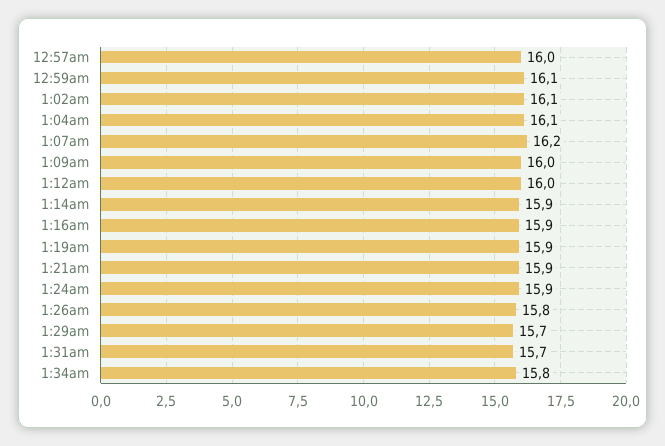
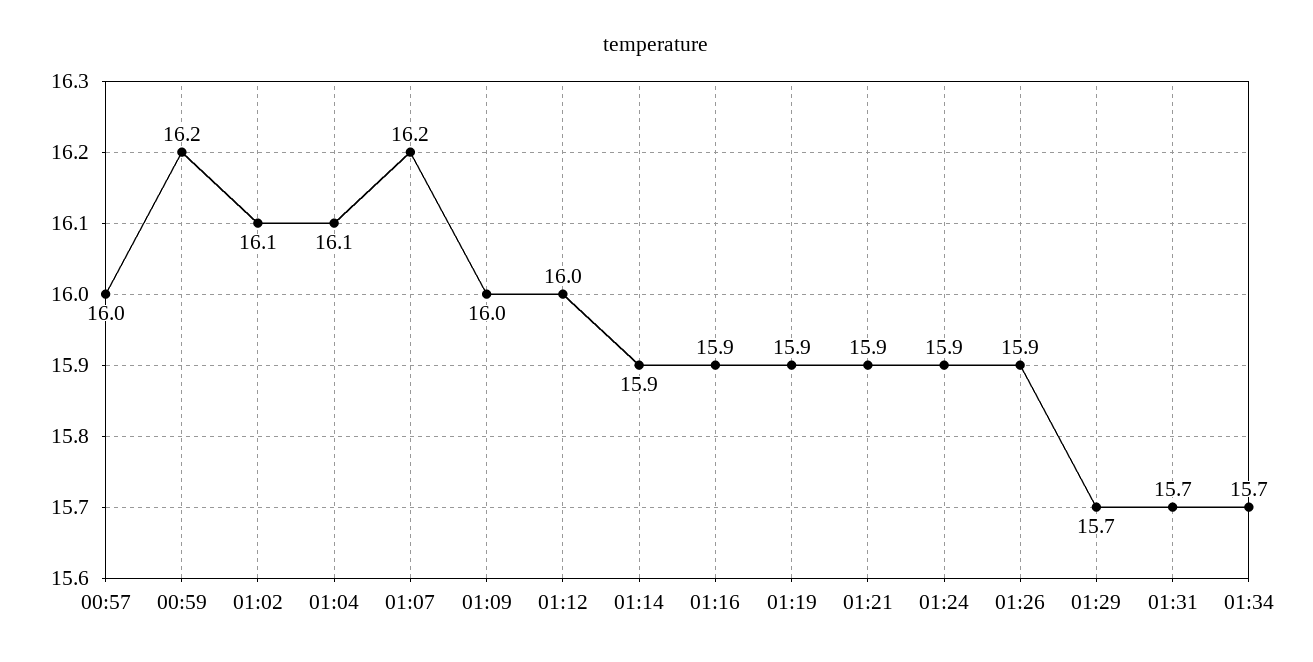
12:59am: 16.1 -> 16.2
1:26am: 15.8 -> 15.9
1:34am: 15.8 -> 15.7

